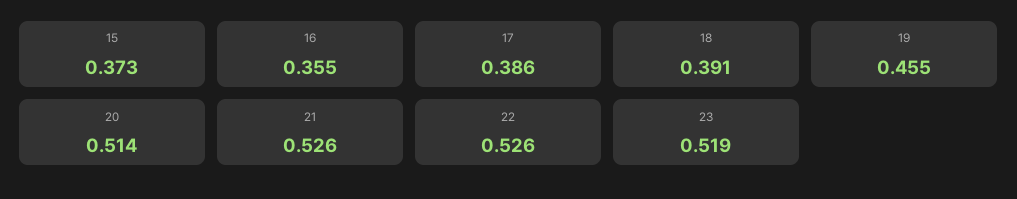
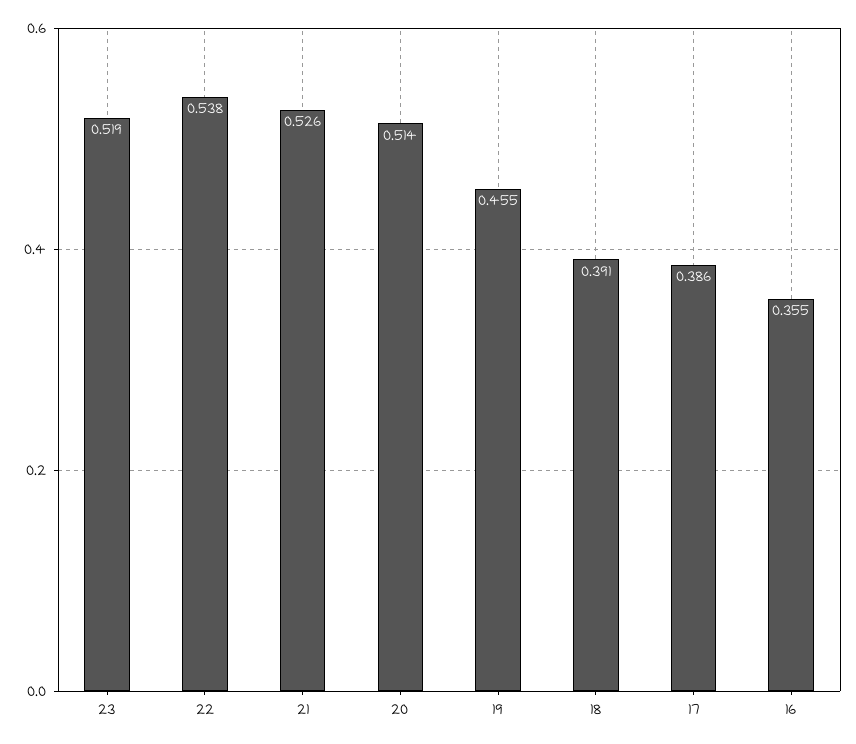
15: 0.373 -> none
22: 0.526 -> 0.538

